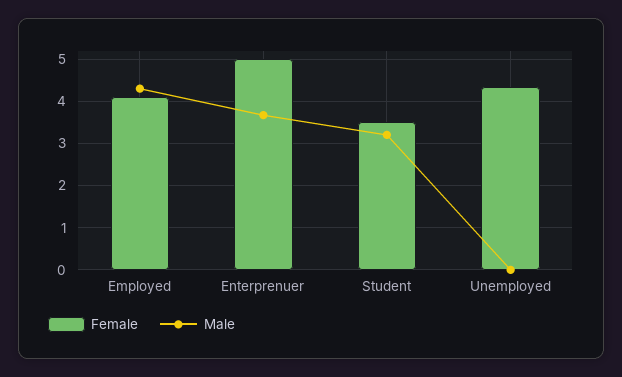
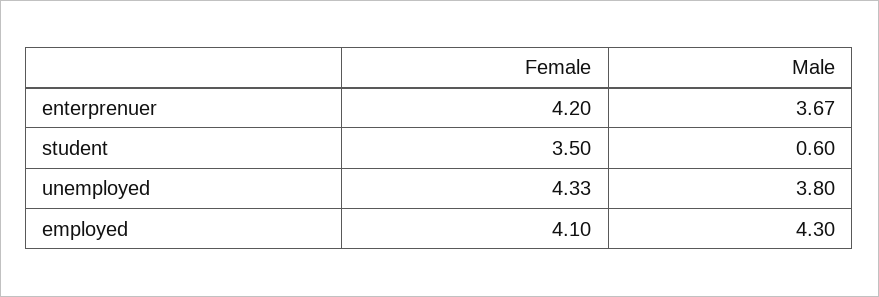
Female, Enterprenuer: 5 -> 4.2
Male, Student: 3.2 -> 0.6
Male, Unemployed: 0 -> 3.8

